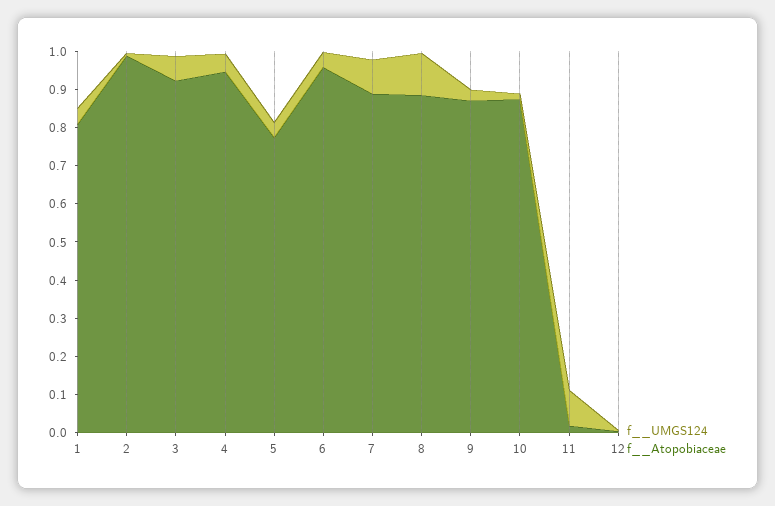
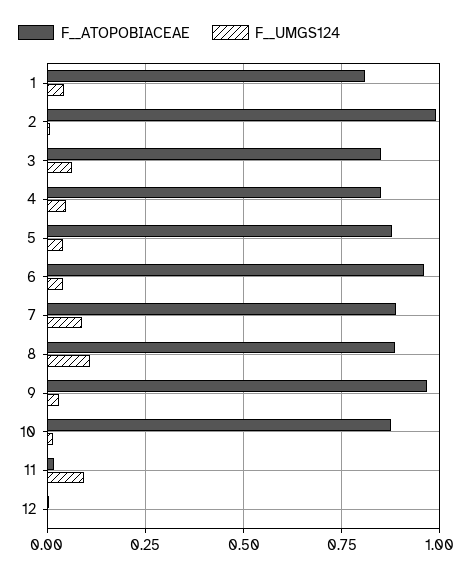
f__Atopobiaceae, 3: 0.925 -> 0.85
f__Atopobiaceae, 4: 0.95 -> 0.85
f__Atopobiaceae, 5: 0.775 -> 0.875
f__Atopobiaceae, 9: 0.875 -> 0.975

